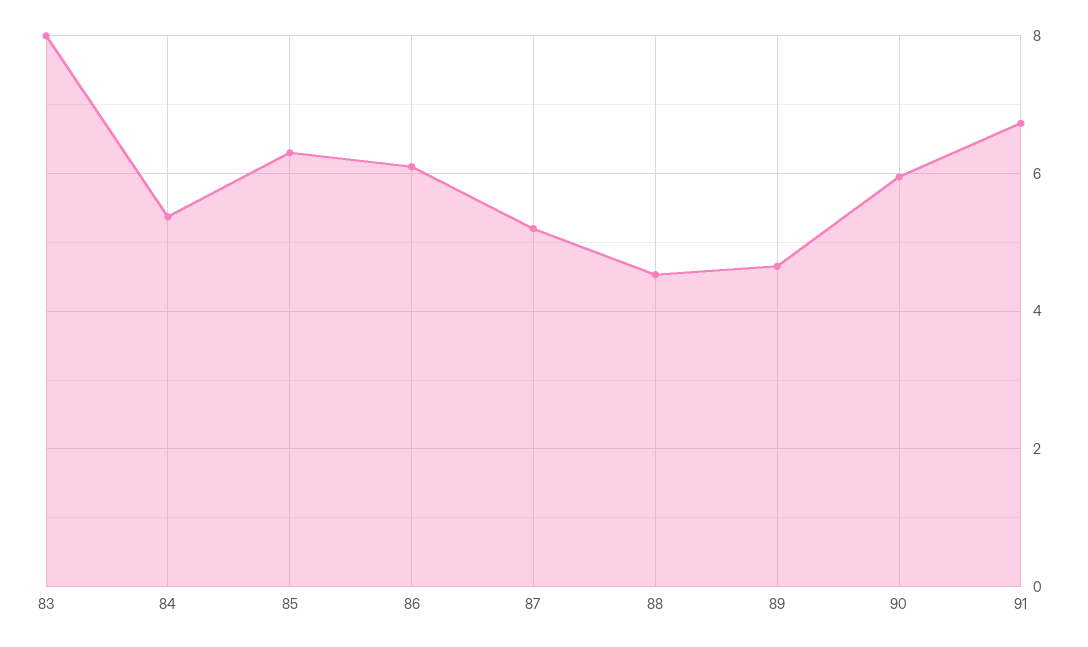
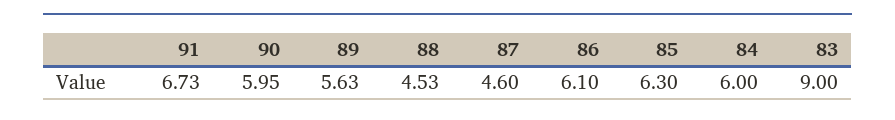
83: 8 -> 9
84: 5.4 -> 6
87: 5.2 -> 4.6
89: 4.6 -> 5.63

